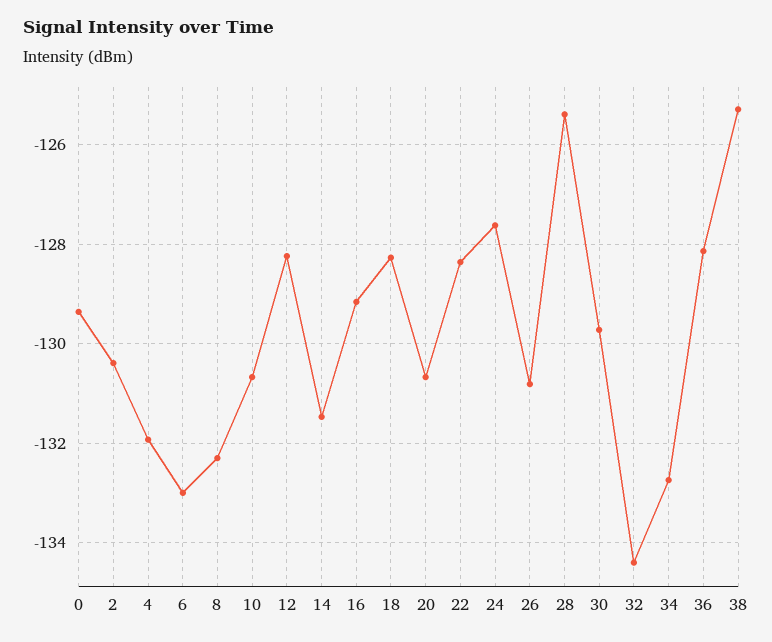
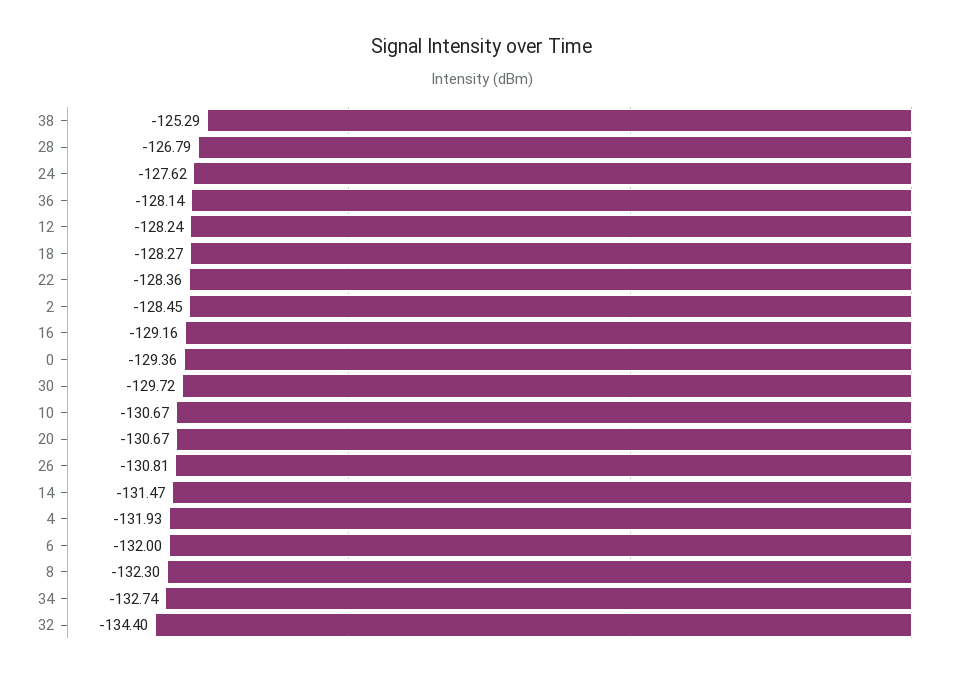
2: -130.4 -> -128.45
6: -133 -> -132
28: -125.4 -> -126.79

